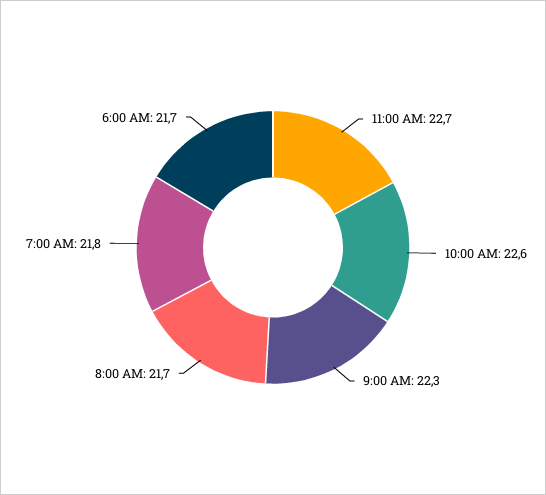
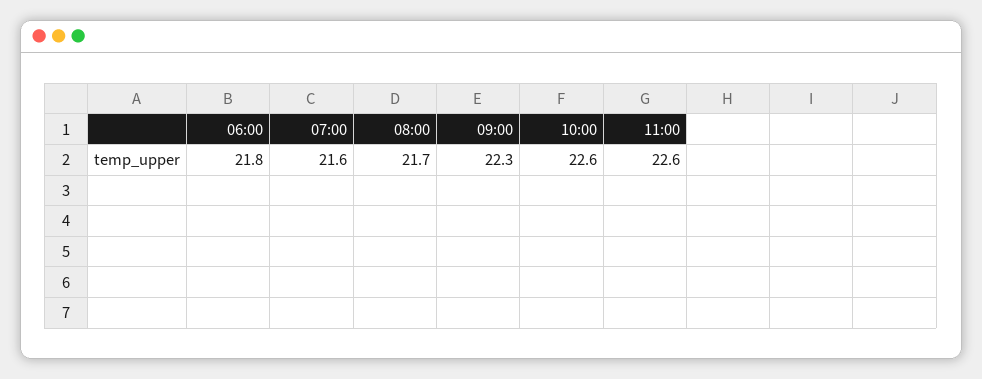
11:00 AM: 22.7 -> 22.6
7:00 AM: 21.8 -> 21.6
6:00 AM: 21.7 -> 21.8

